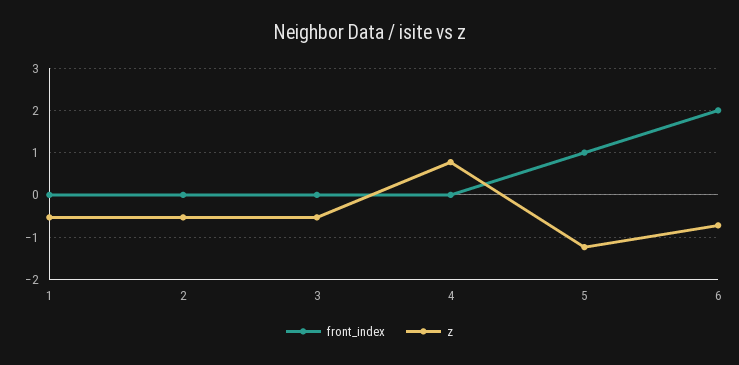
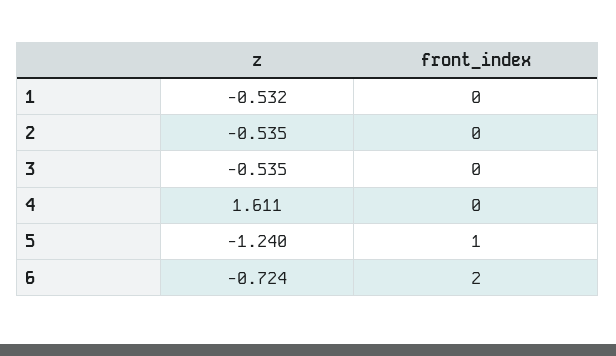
z, 4: 0.8 -> 1.611

